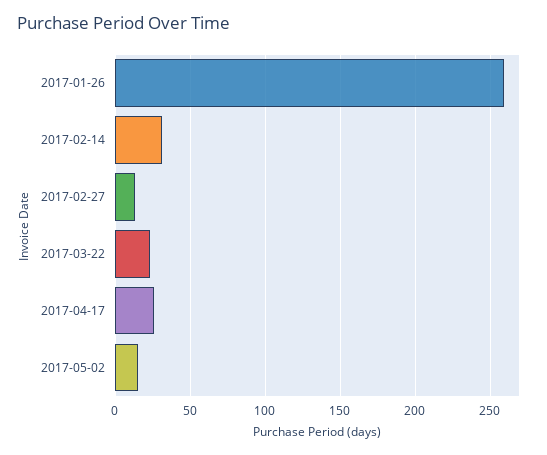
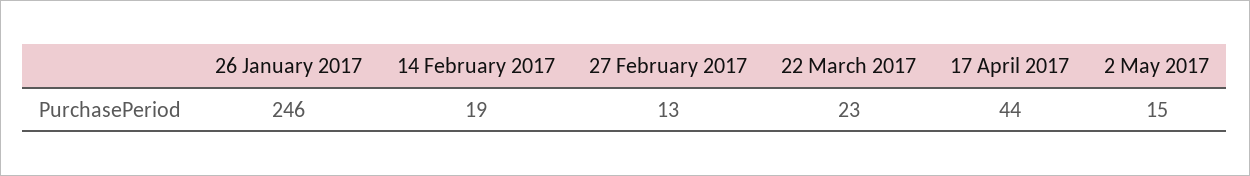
2017-01-26: 260 -> 246
2017-02-14: 30 -> 19
2017-04-17: 25 -> 44

